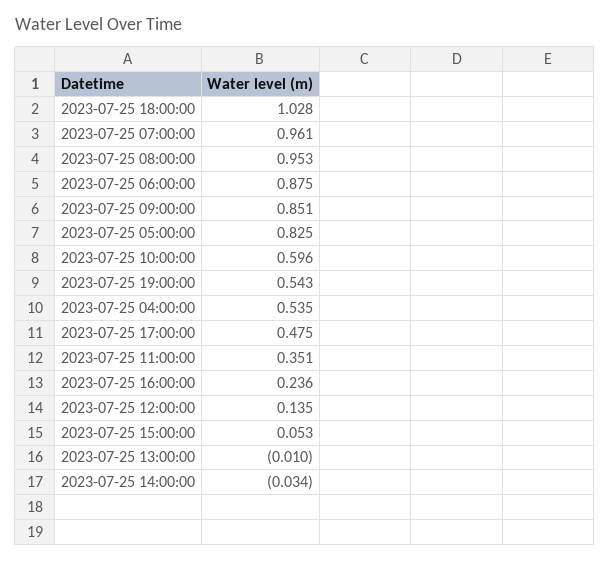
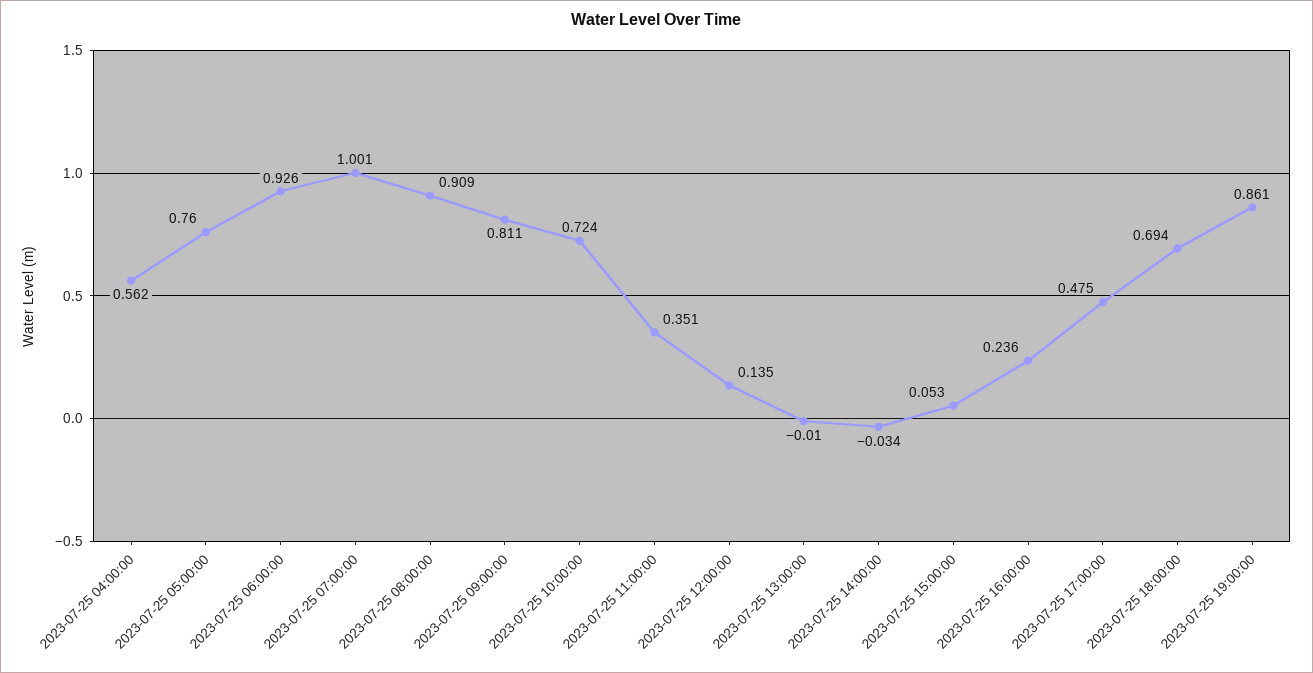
2023-07-25 18:00:00: 1.028 -> 0.694
2023-07-25 07:00:00: 0.961 -> 1.001
2023-07-25 08:00:00: 0.953 -> 0.909
2023-07-25 06:00:00: 0.875 -> 0.926
2023-07-25 09:00:00: 0.851 -> 0.811
2023-07-25 05:00:00: 0.825 -> 0.76
2023-07-25 10:00:00: 0.596 -> 0.724
2023-07-25 19:00:00: 0.543 -> 0.861
2023-07-25 04:00:00: 0.535 -> 0.562

